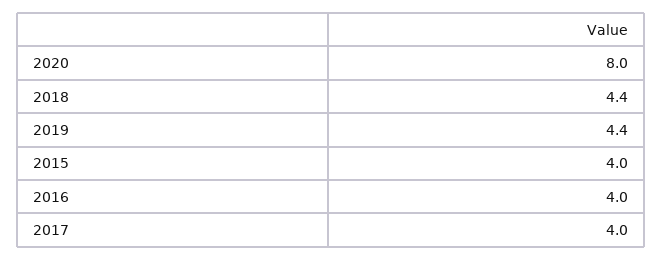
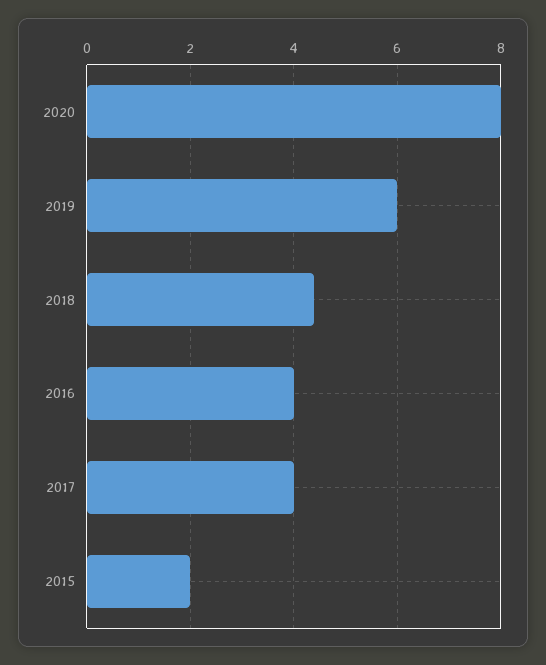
2019: 4.4 -> 6
2015: 4 -> 2

